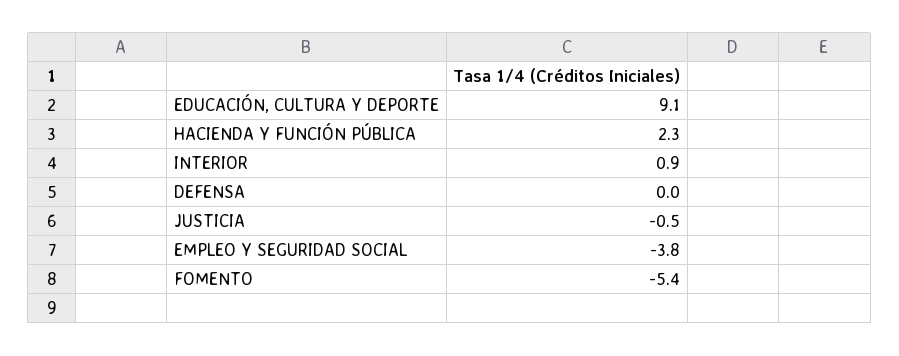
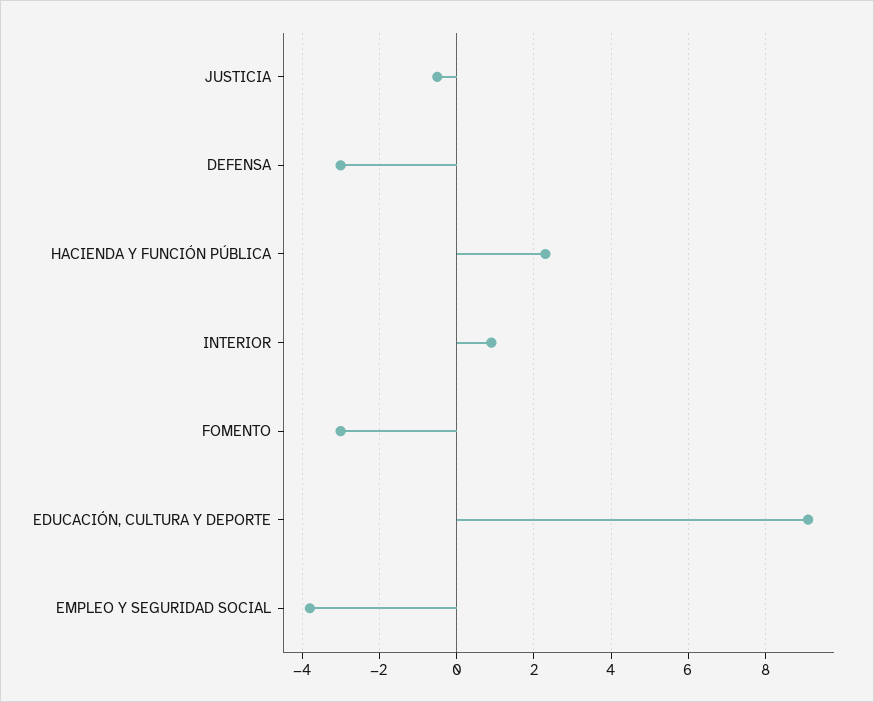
DEFENSA: 0 -> -3
FOMENTO: -5.4 -> -3

